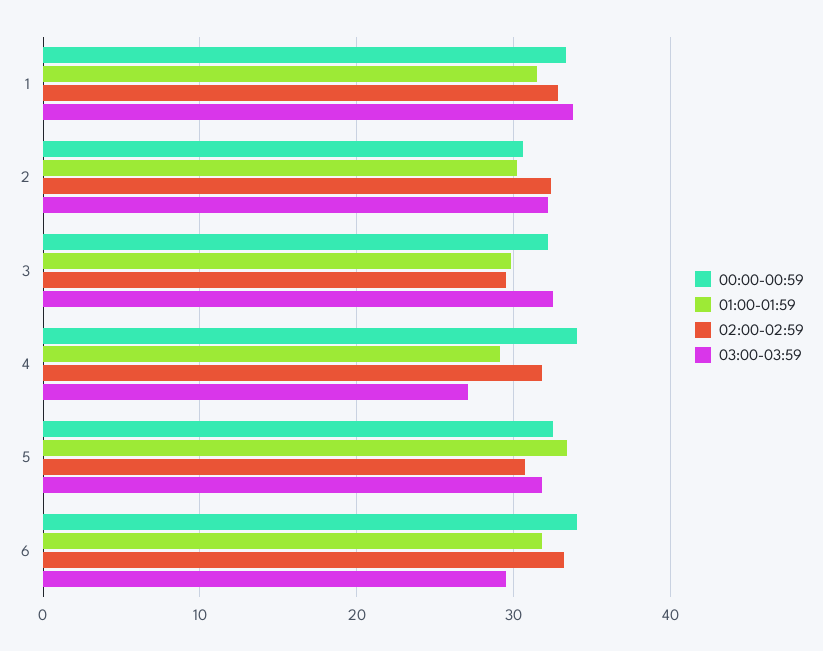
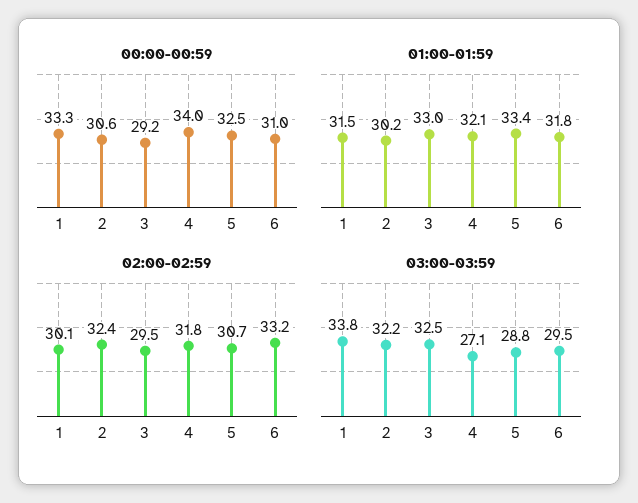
02:00-02:59, 1: 33 -> 30.1
00:00-00:59, 3: 32 -> 29.2
01:00-01:59, 3: 30 -> 33
01:00-01:59, 4: 29 -> 32.1
03:00-03:59, 5: 32 -> 28.8
00:00-00:59, 6: 34 -> 31

